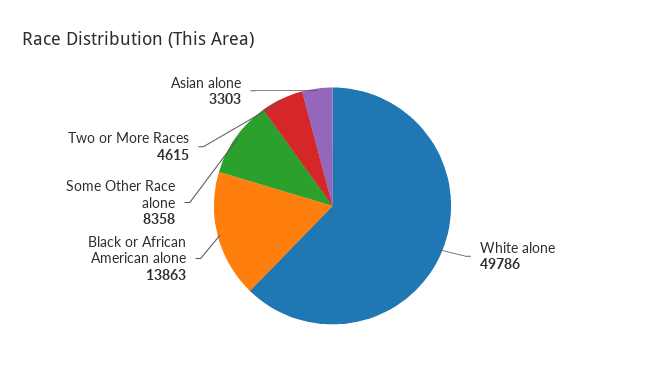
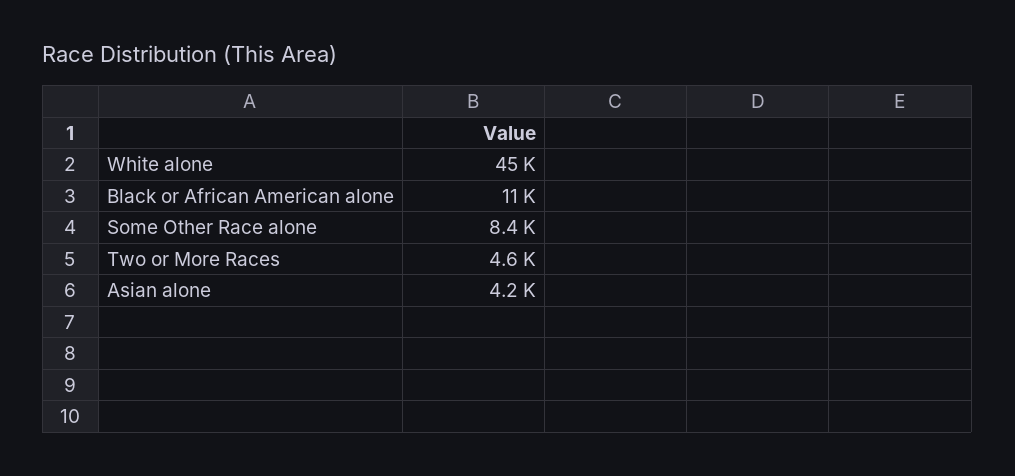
White alone: 49786 -> 45000
Black or African American alone: 13863 -> 11000
Asian alone: 3303 -> 4200

